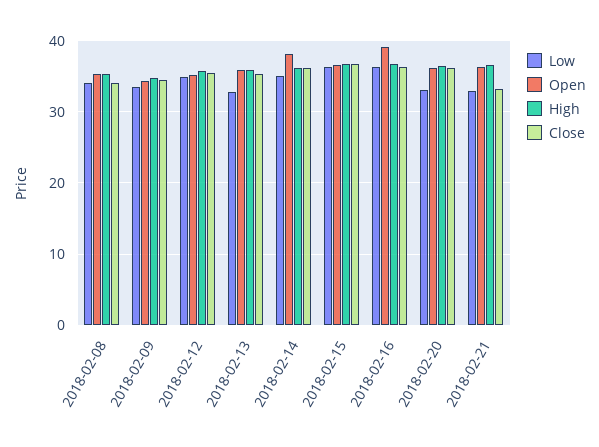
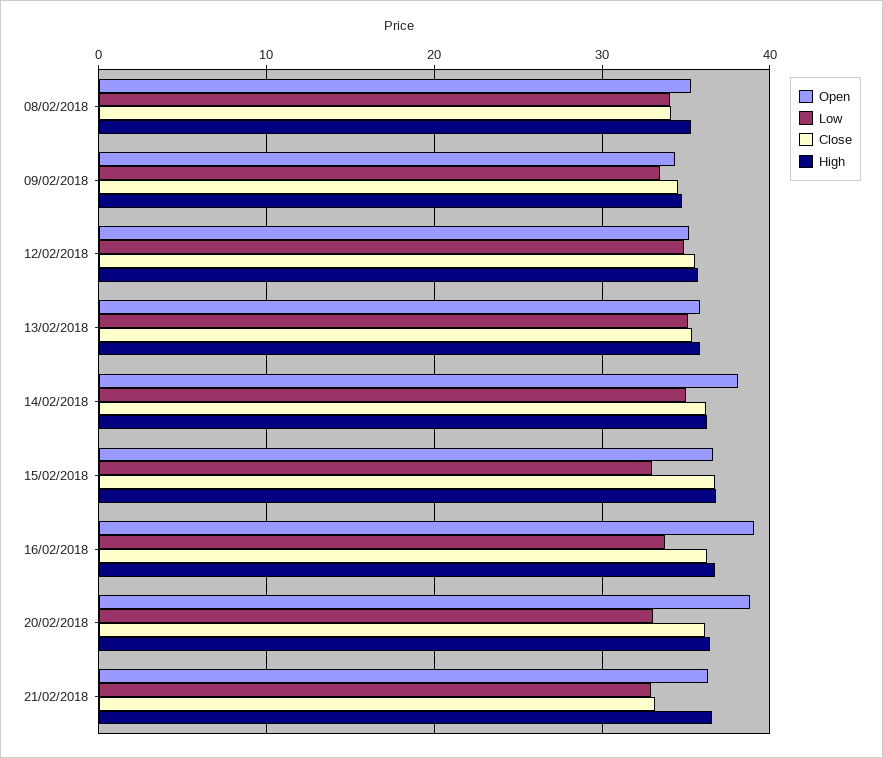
Low, 2018-02-13: 33 -> 35
Low, 2018-02-15: 36 -> 33
Low, 2018-02-16: 36 -> 34
Open, 2018-02-20: 36 -> 39

